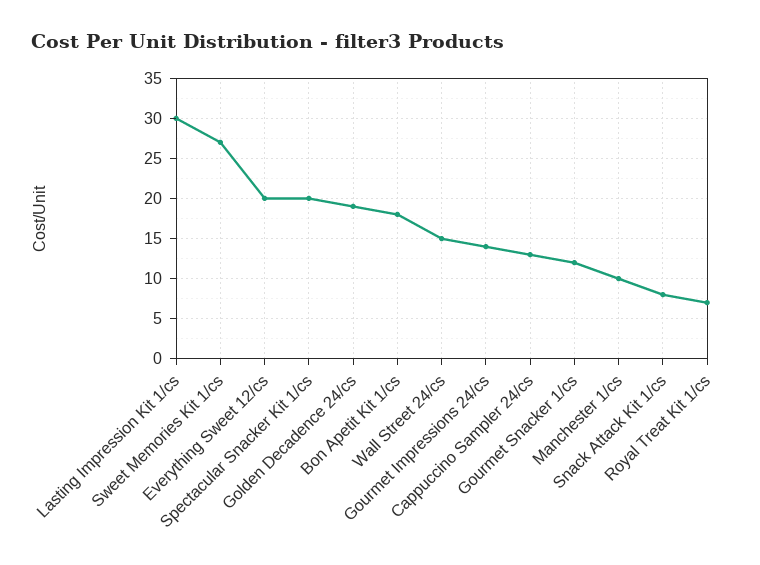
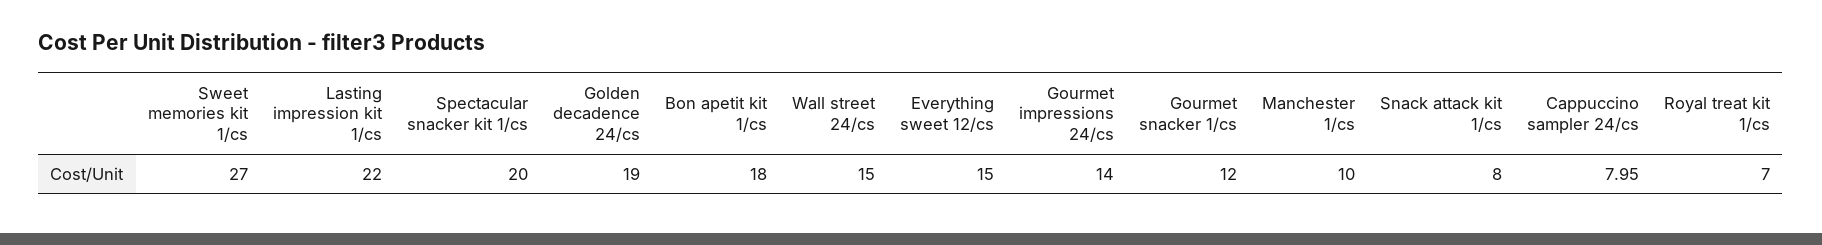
Lasting Impression Kit 1/cs: 30 -> 22
Everything Sweet 12/cs: 20 -> 15
Cappuccino Sampler 24/cs: 13 -> 7.95

